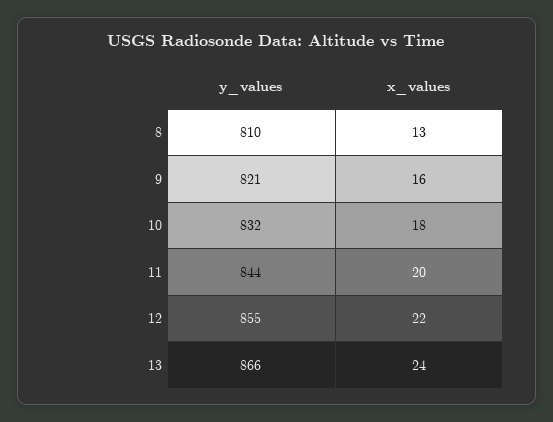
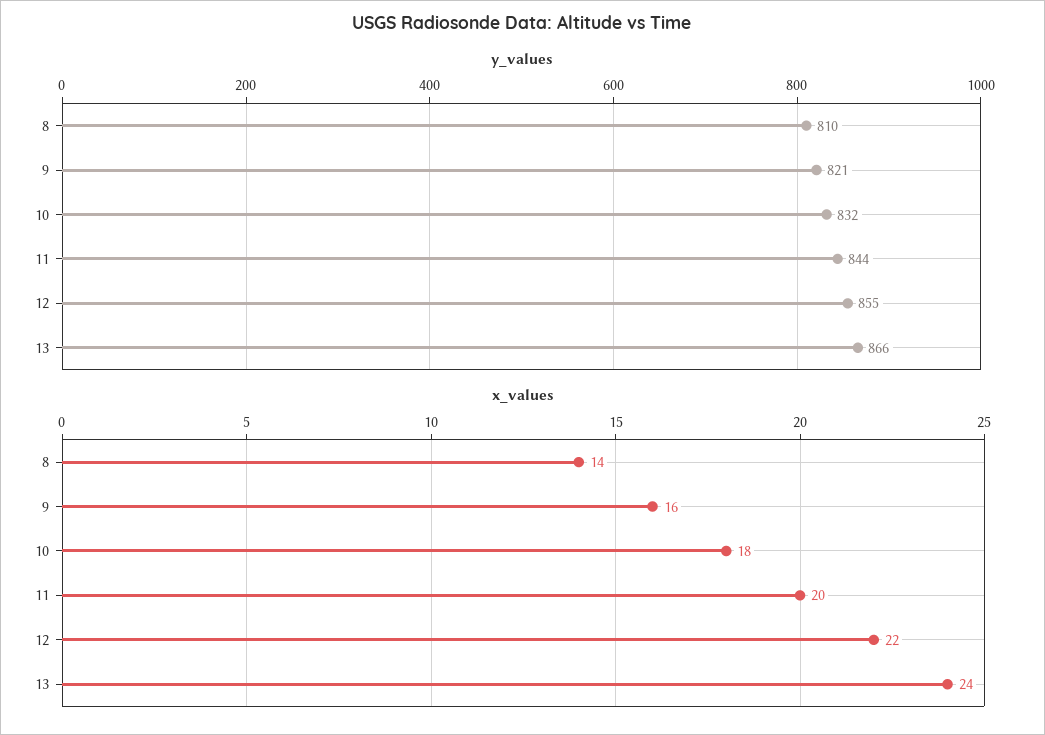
x_values, 8: 13 -> 14

